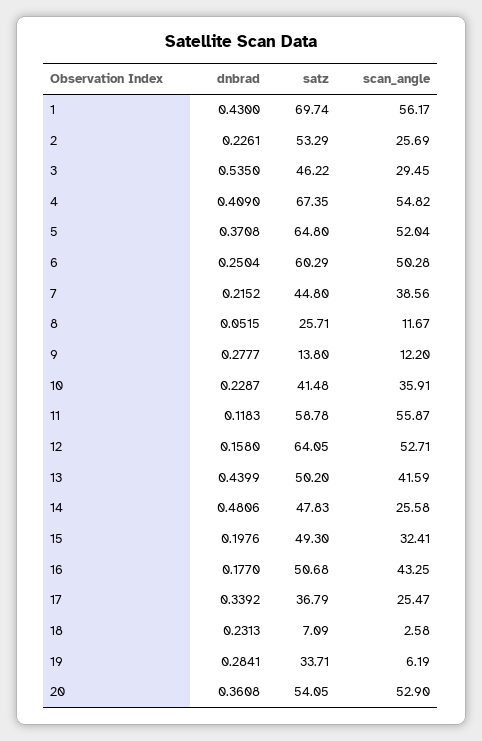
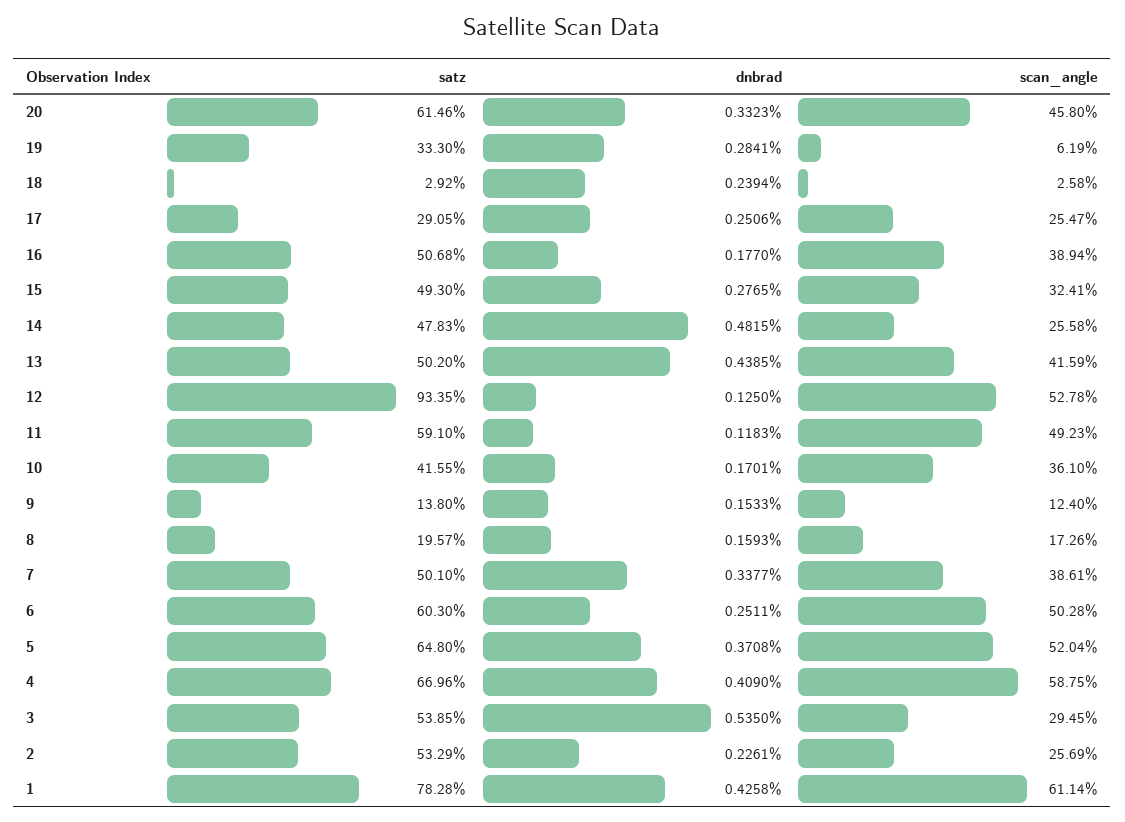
dnbrad, 1: 0.43 -> 0.4258
satz, 1: 69.74 -> 78.28
scan_angle, 1: 56.17 -> 61.14
satz, 3: 46.22 -> 53.85
satz, 4: 67.35 -> 66.96
scan_angle, 4: 54.82 -> 58.75
dnbrad, 6: 0.2504 -> 0.2511
satz, 6: 60.29 -> 60.3
dnbrad, 7: 0.2152 -> 0.3377
satz, 7: 44.8 -> 50.1
scan_angle, 7: 38.56 -> 38.61
dnbrad, 8: 0.0515 -> 0.1593
satz, 8: 25.71 -> 19.57
scan_angle, 8: 11.67 -> 17.26
dnbrad, 9: 0.2777 -> 0.1533
scan_angle, 9: 12.2 -> 12.4
dnbrad, 10: 0.2287 -> 0.1701
satz, 10: 41.48 -> 41.55
scan_angle, 10: 35.91 -> 36.1
satz, 11: 58.78 -> 59.1
scan_angle, 11: 55.87 -> 49.23
dnbrad, 12: 0.158 -> 0.125
satz, 12: 64.05 -> 93.35
scan_angle, 12: 52.71 -> 52.78
dnbrad, 13: 0.4399 -> 0.4385
dnbrad, 14: 0.4806 -> 0.4815
dnbrad, 15: 0.1976 -> 0.2765
scan_angle, 16: 43.25 -> 38.94
dnbrad, 17: 0.3392 -> 0.2506
satz, 17: 36.79 -> 29.05
dnbrad, 18: 0.2313 -> 0.2394
satz, 18: 7.09 -> 2.92
satz, 19: 33.71 -> 33.3
dnbrad, 20: 0.3608 -> 0.3323
satz, 20: 54.05 -> 61.46
scan_angle, 20: 52.9 -> 45.8

